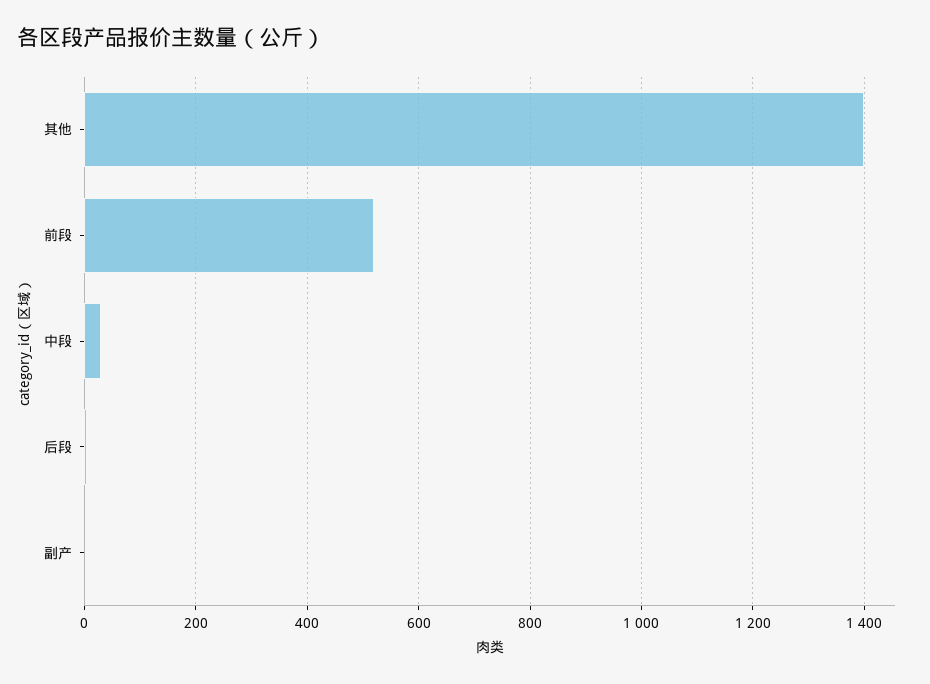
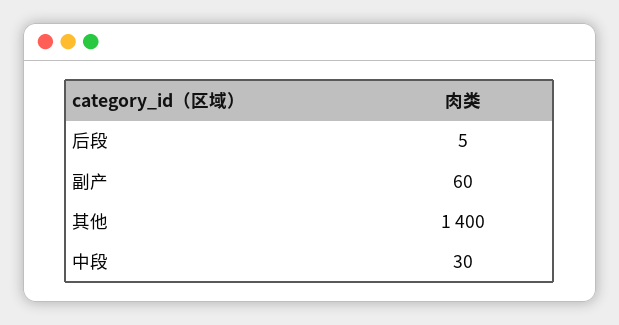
前段: 520 -> none
副产: 0 -> 60

